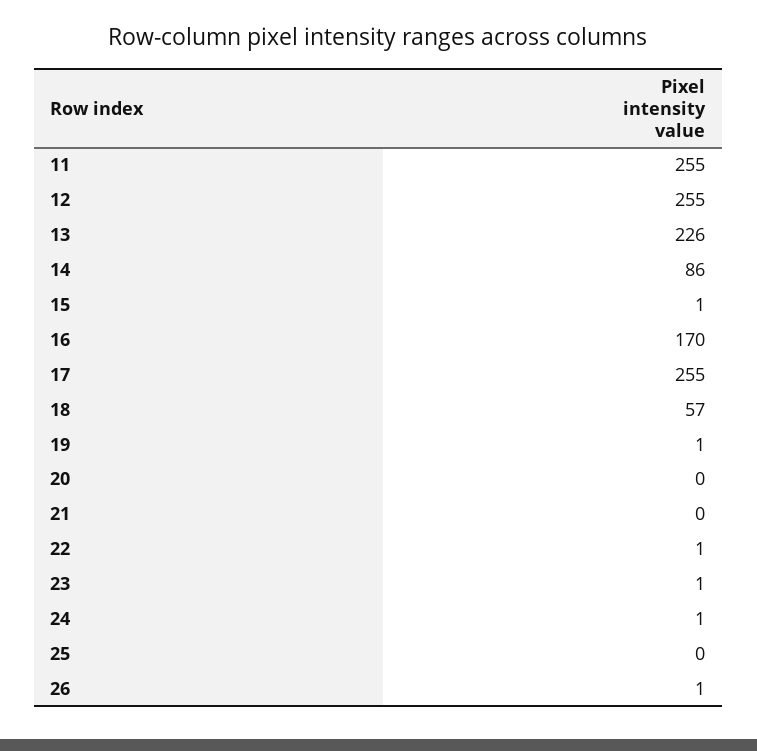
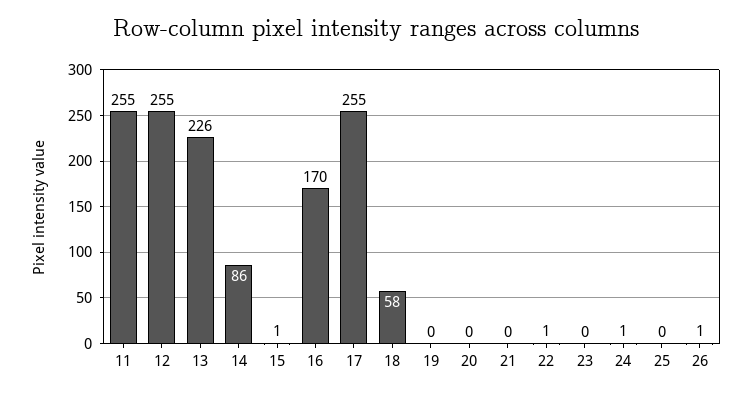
18: 57 -> 58
19: 1 -> 0
23: 1 -> 0

